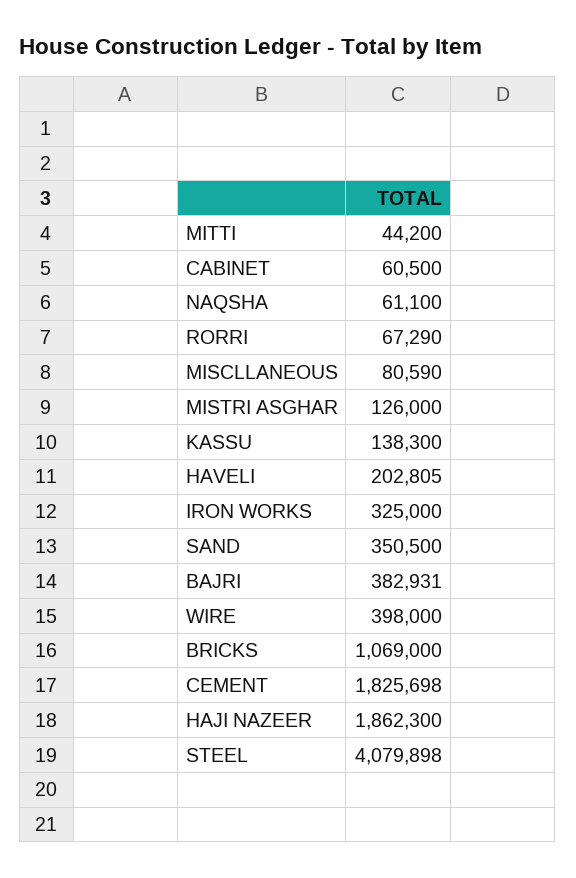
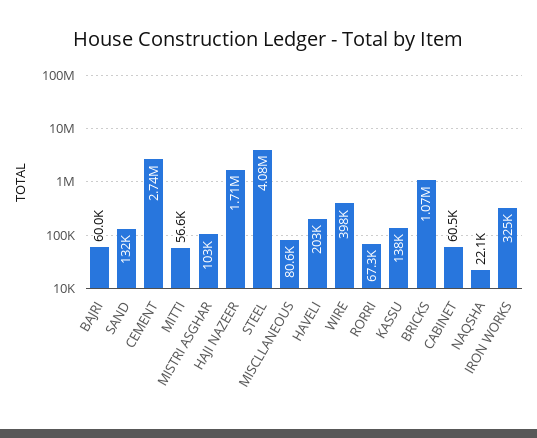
MITTI: 44200 -> 56600
NAQSHA: 61100 -> 22100
MISTRI ASGHAR: 126000 -> 103000
SAND: 350500 -> 132000
BAJRI: 382931 -> 60000
CEMENT: 1825698 -> 2740000
HAJI NAZEER: 1862300 -> 1710000

